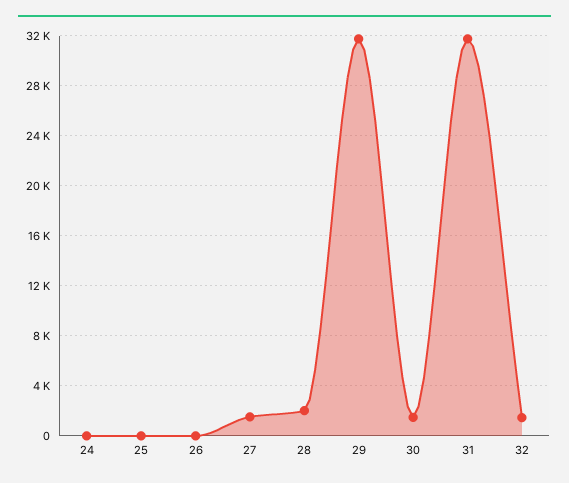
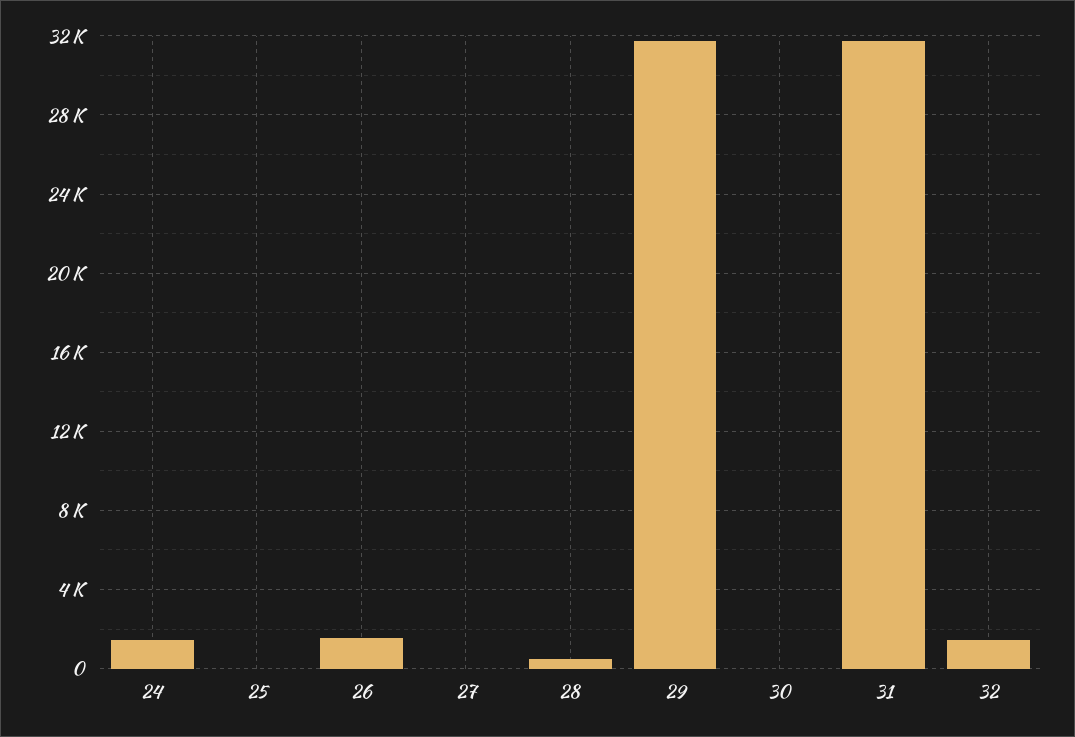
24: 0 -> 1500
26: 0 -> 1500
27: 1500 -> 0
28: 2000 -> 500
30: 1500 -> 0

